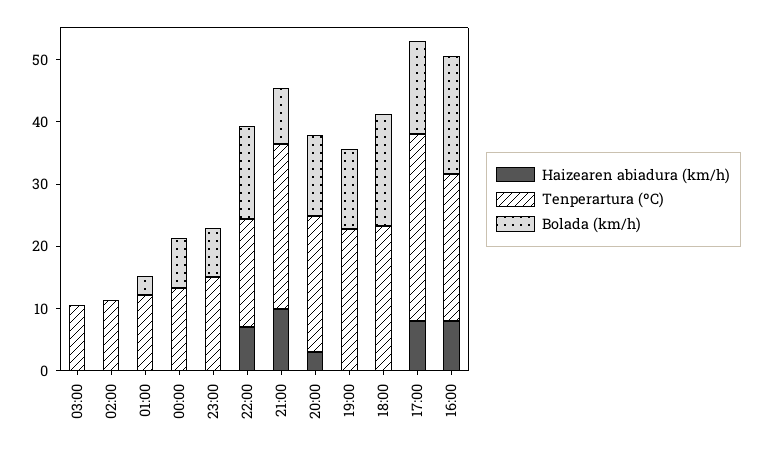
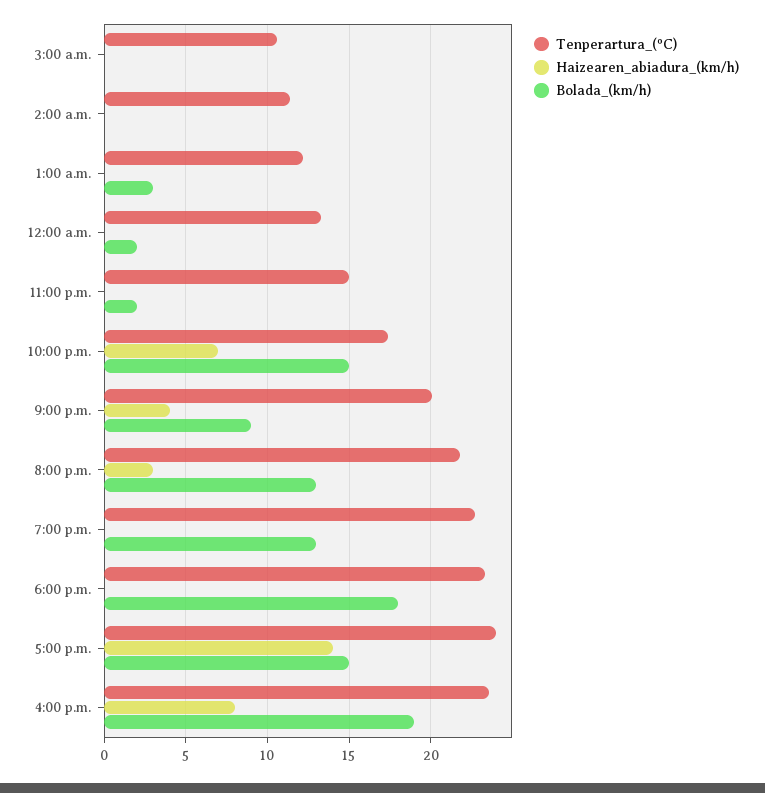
Bolada (km/h), 00:00: 8 -> 2
Bolada (km/h), 23:00: 8 -> 2
Haizearen abiadura (km/h), 21:00: 10 -> 4
Tenperartura (ºC), 21:00: 26 -> 20
Haizearen abiadura (km/h), 17:00: 8 -> 14
Tenperartura (ºC), 17:00: 30 -> 24

